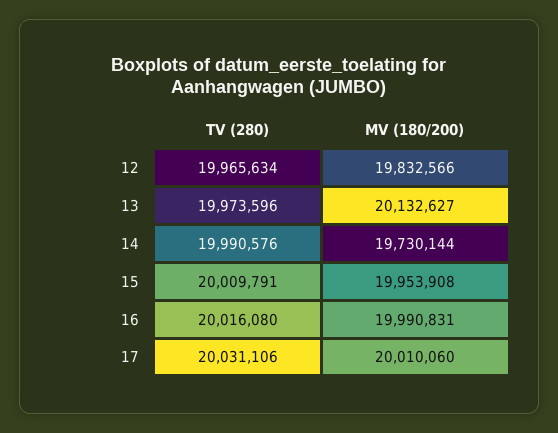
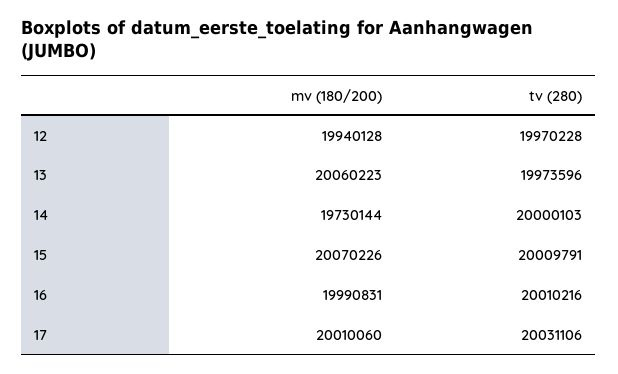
TV (280), 12: 19965634 -> 19970228
MV (180/200), 12: 19832566 -> 19940128
MV (180/200), 13: 20132627 -> 20060223
TV (280), 14: 19990576 -> 20000103
MV (180/200), 15: 19953908 -> 20070226
TV (280), 16: 20016080 -> 20010216

